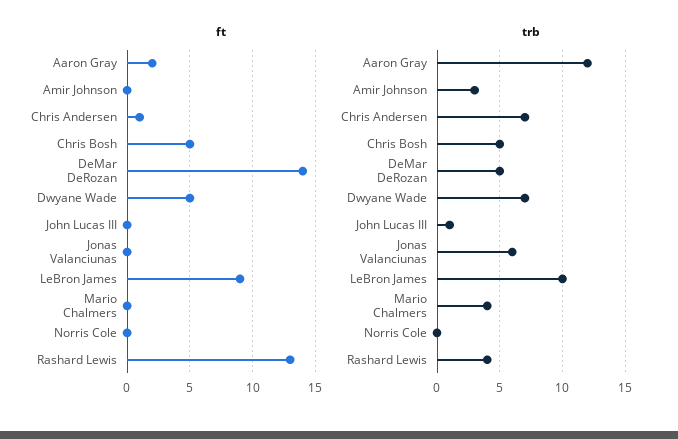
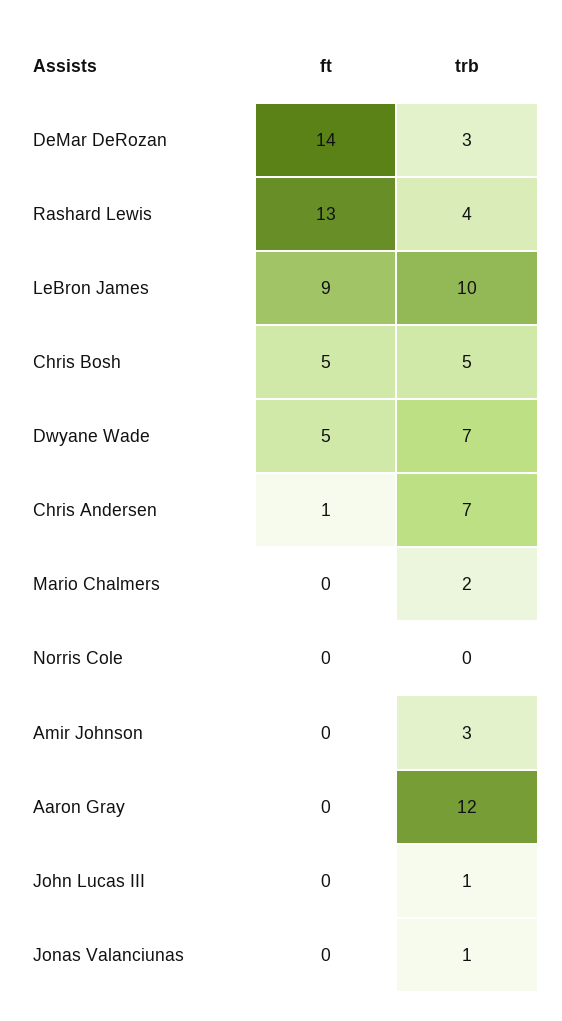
ft, Aaron Gray: 2 -> 0
trb, DeMar DeRozan: 5 -> 3
trb, Jonas Valanciunas: 6 -> 1
trb, Mario Chalmers: 4 -> 2

